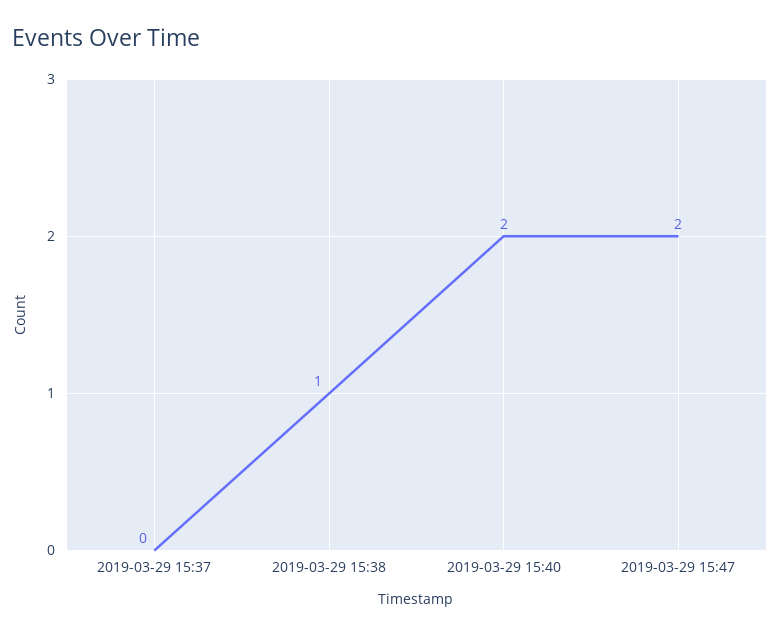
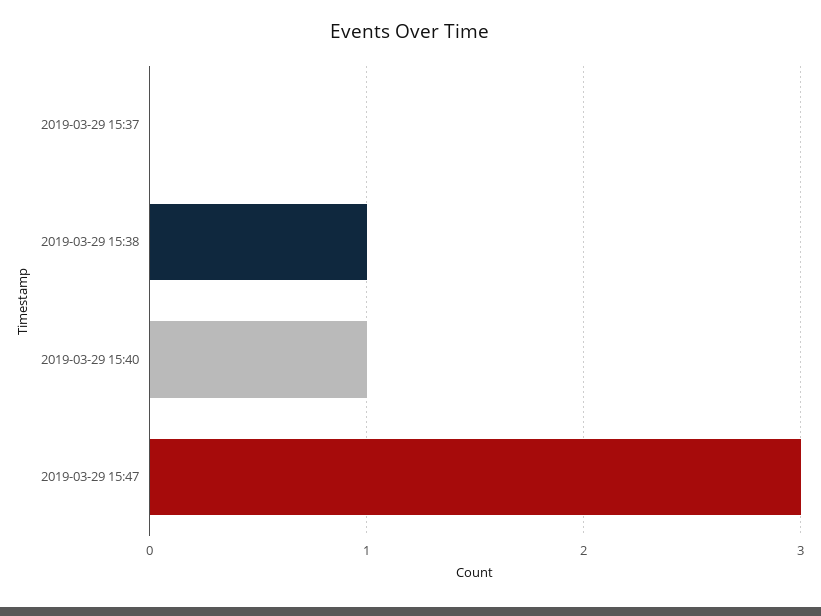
2019-03-29 15:40: 2 -> 1
2019-03-29 15:47: 2 -> 3

